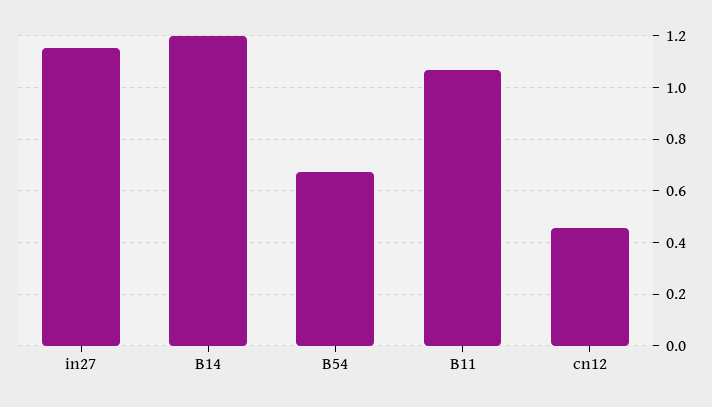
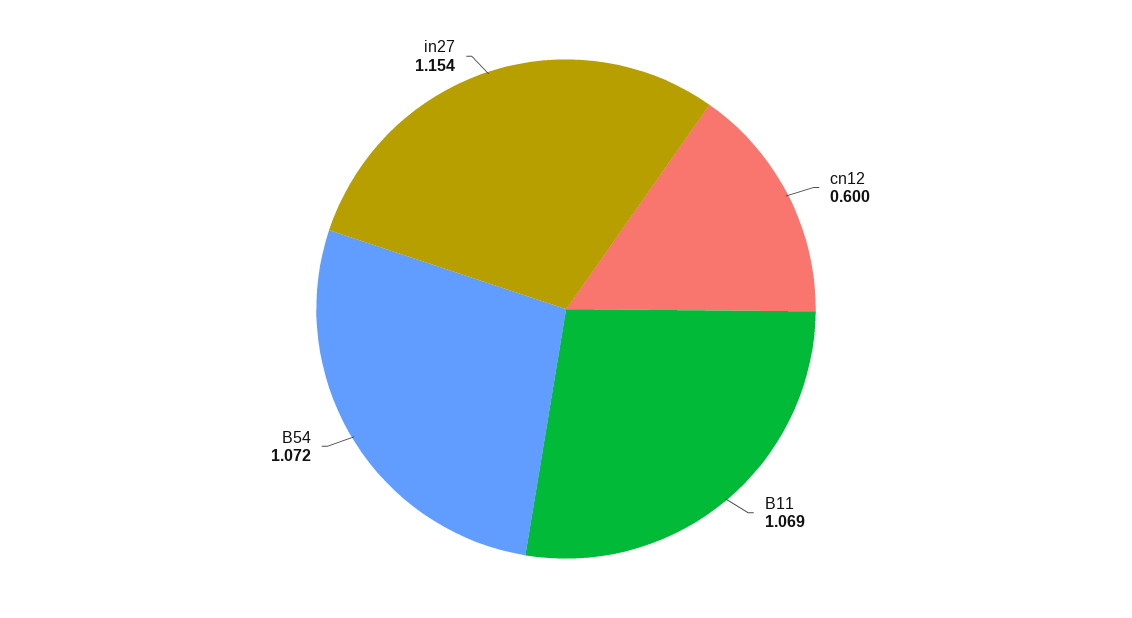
B14: 1.2 -> none
B54: 0.675 -> 1.072
cn12: 0.45 -> 0.6

